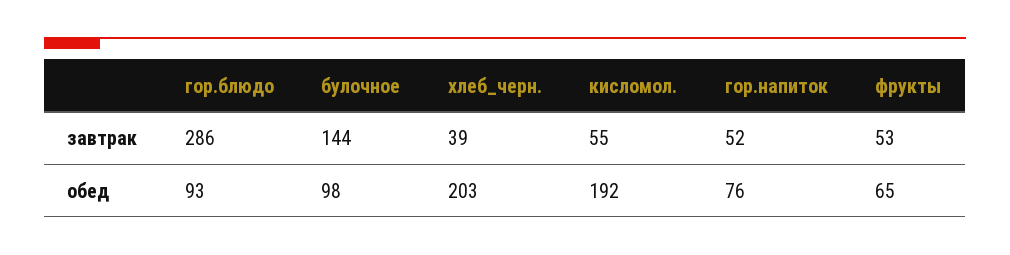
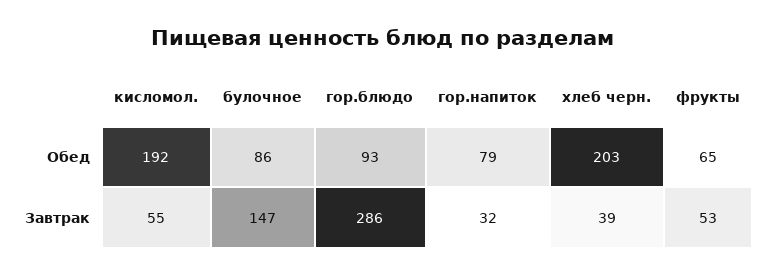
булочное, завтрак: 144 -> 147
гор.напиток, завтрак: 52 -> 32
булочное, обед: 98 -> 86
гор.напиток, обед: 76 -> 79

